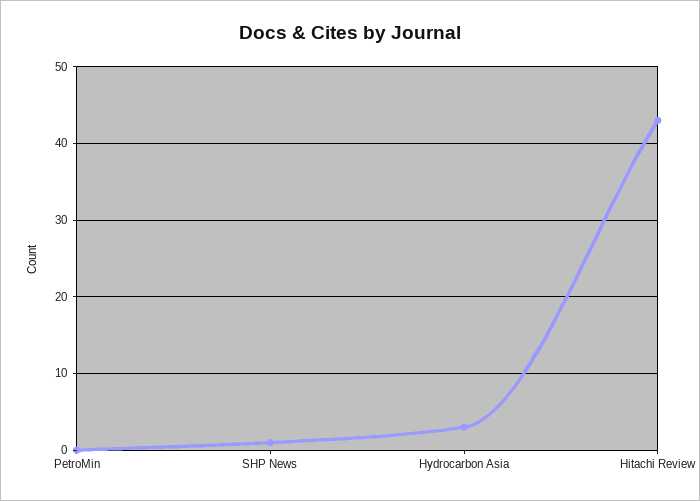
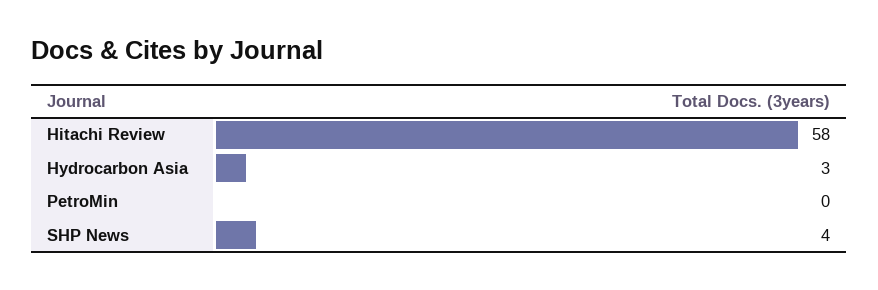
SHP News: 1 -> 4
Hitachi Review: 43 -> 58

